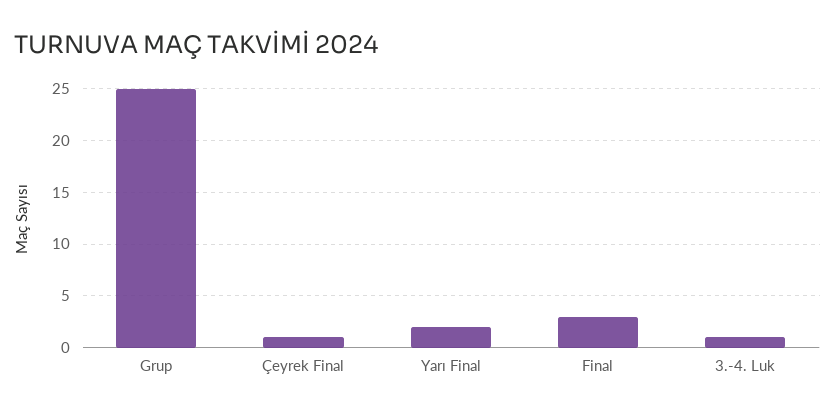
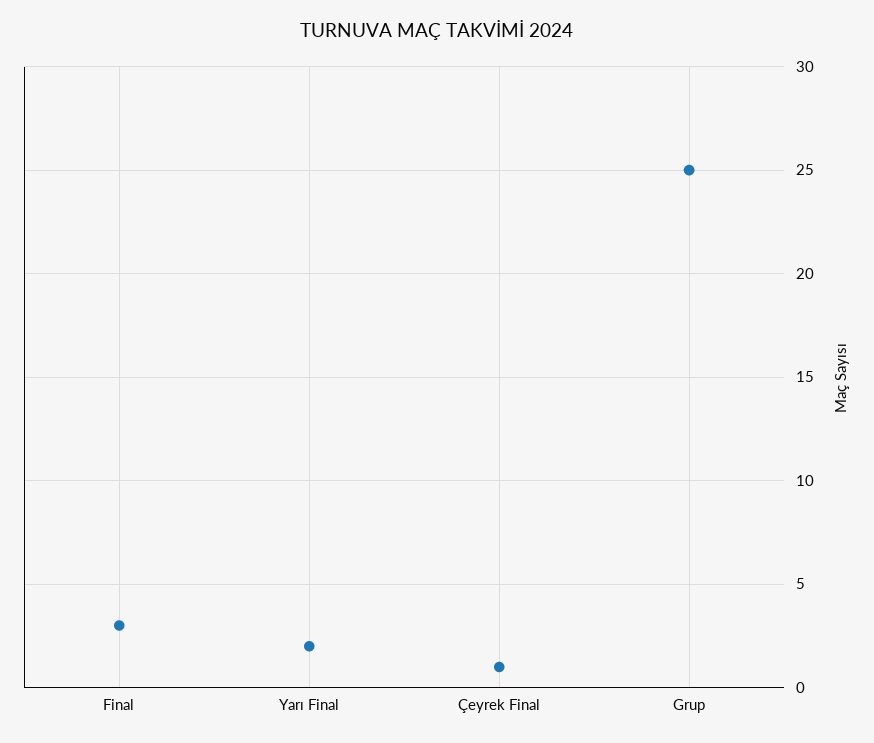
3.-4. Luk: 1 -> none

